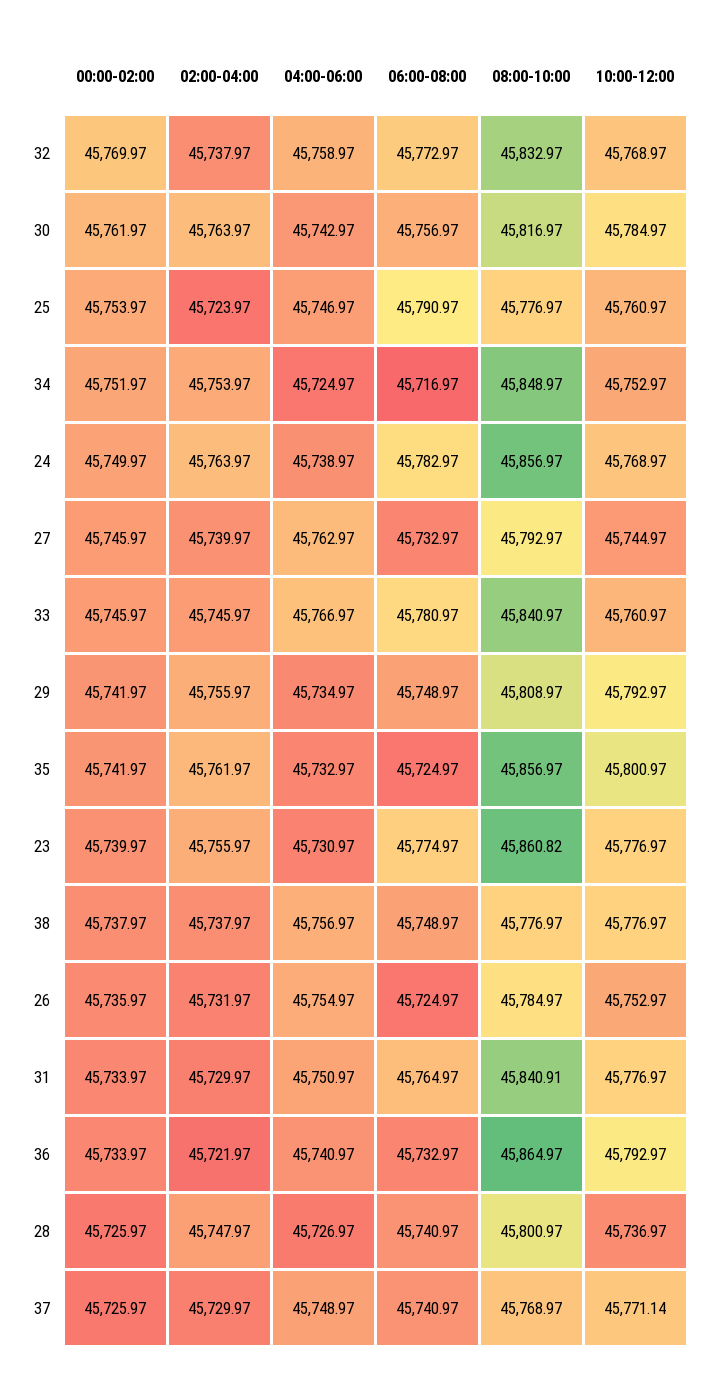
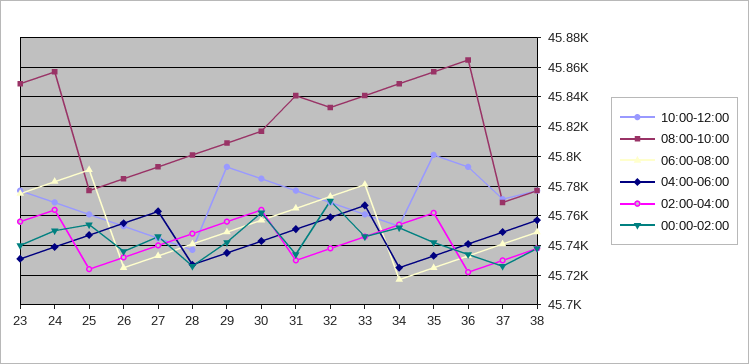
08:00-10:00, 23: 45860.82 -> 45850

